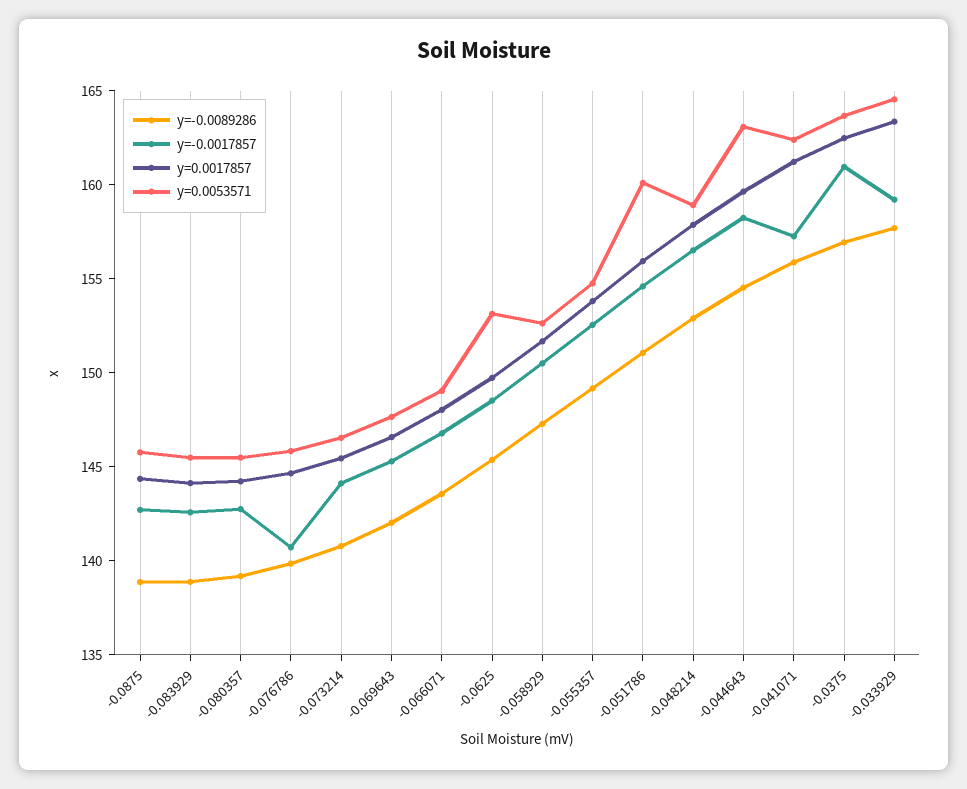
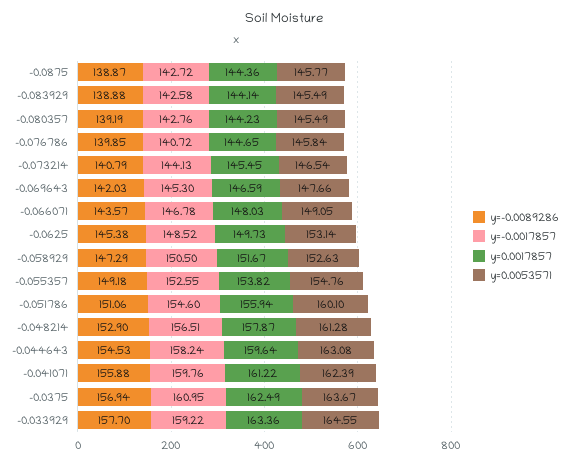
y=0.0053571, -0.048214: 159 -> 161.28
y=-0.0017857, -0.041071: 157 -> 159.76

